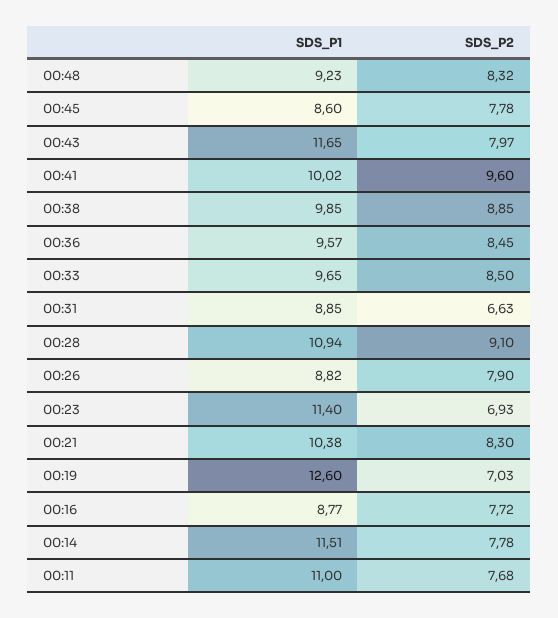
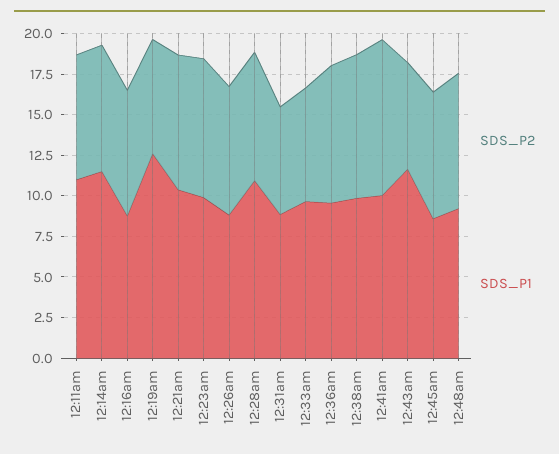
SDS_P2, 00:43: 7.97 -> 6.5
SDS_P2, 00:33: 8.5 -> 7
SDS_P2, 00:28: 9.1 -> 8
SDS_P1, 00:23: 11.4 -> 10
SDS_P2, 00:23: 6.93 -> 8.5

